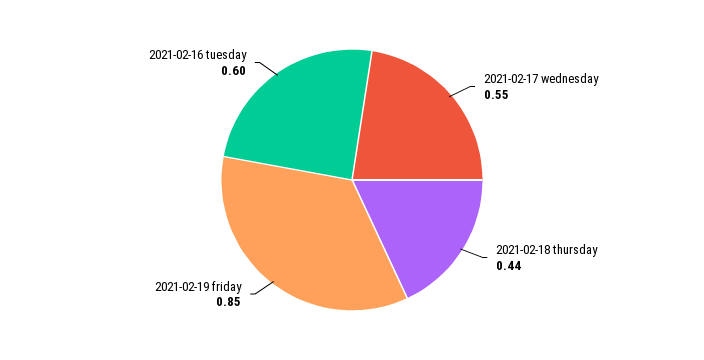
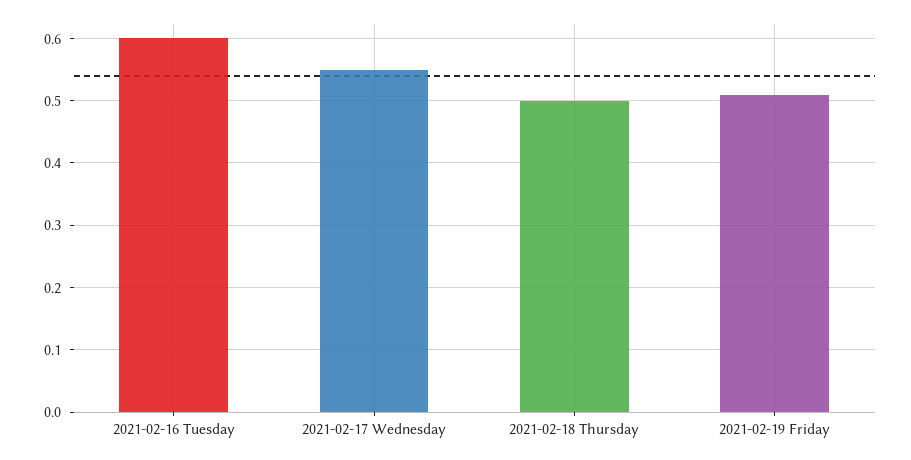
2021-02-18 thursday: 0.44 -> 0.5
2021-02-19 friday: 0.85 -> 0.51

